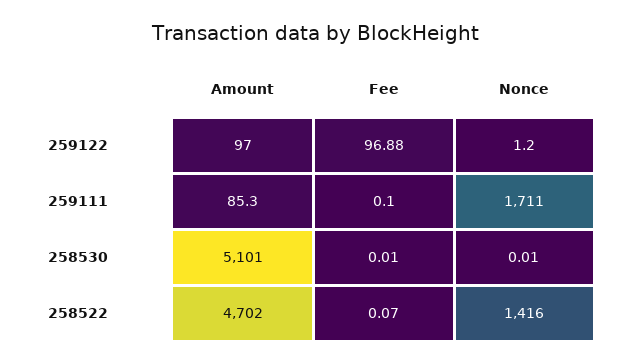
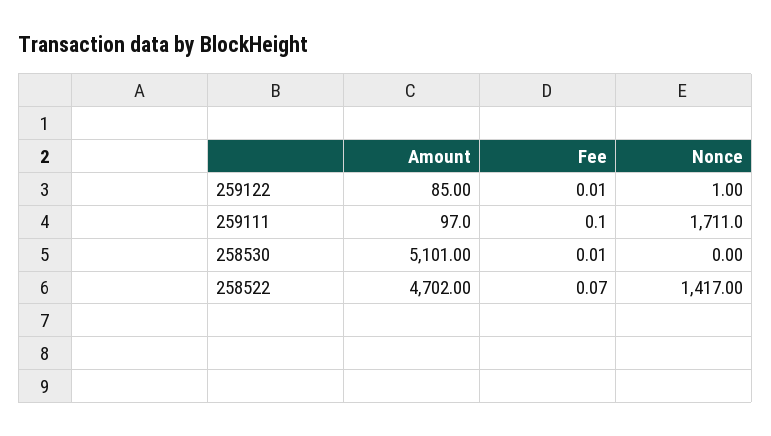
Amount, 259122: 97 -> 85
Fee, 259122: 96.88 -> 0.01
Nonce, 259122: 1.2 -> 1
Amount, 259111: 85.3 -> 97
Nonce, 258530: 0.01 -> 0
Nonce, 258522: 1416 -> 1417

